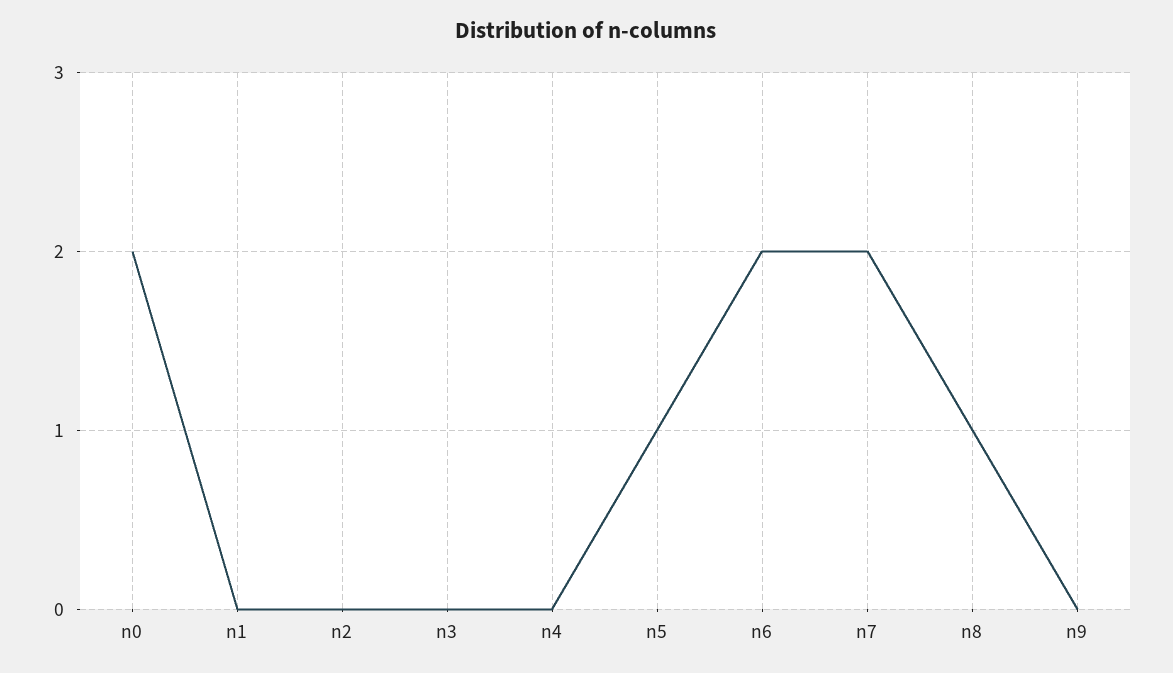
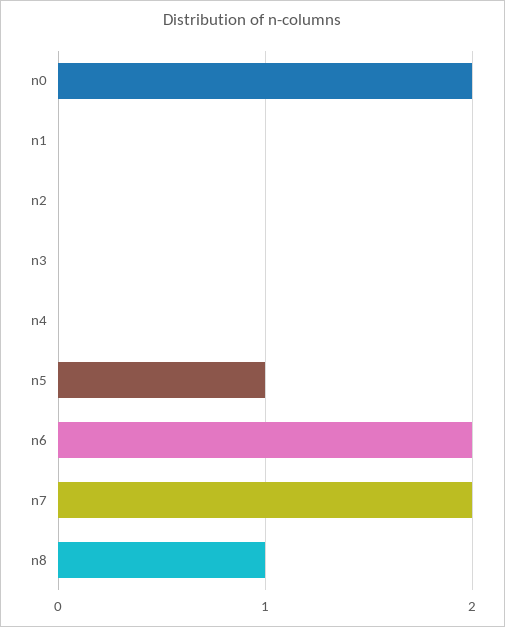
n9: 0 -> none

